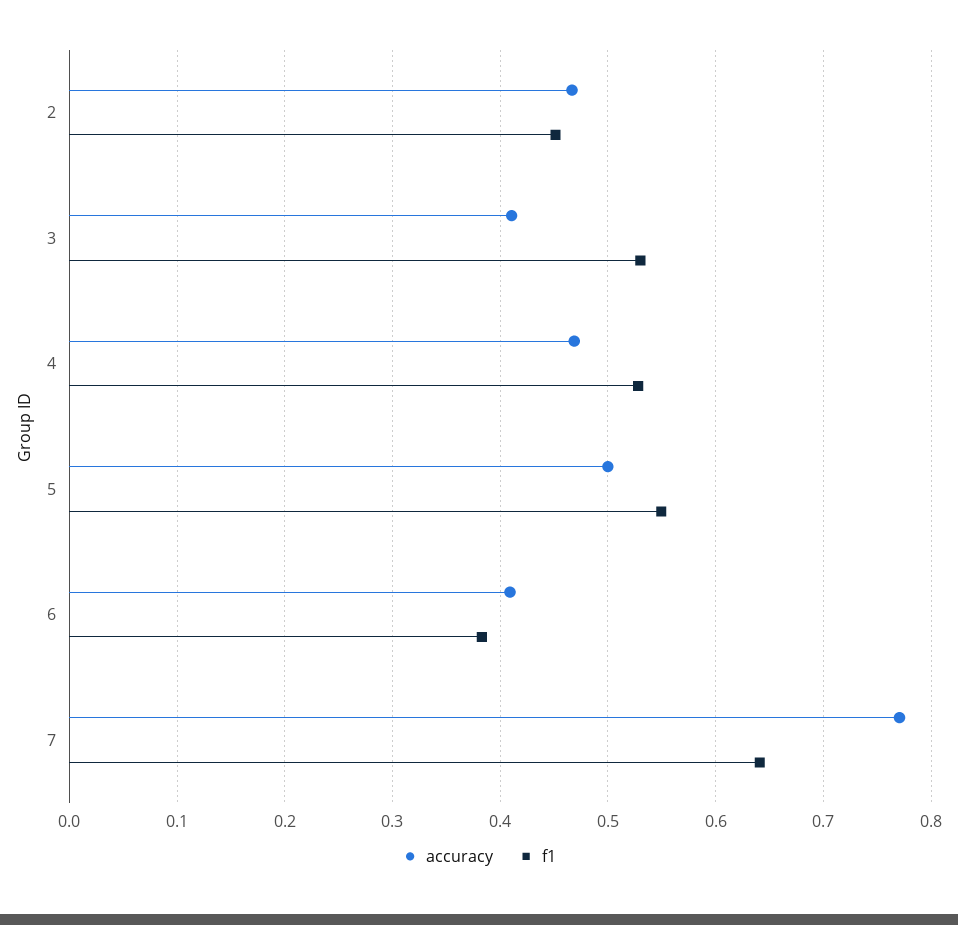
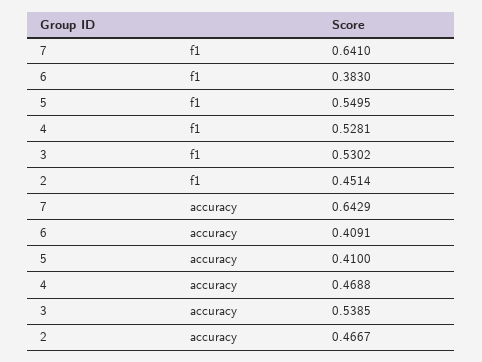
accuracy, 3: 0.41 -> 0.5385
accuracy, 5: 0.5 -> 0.41
accuracy, 7: 0.77 -> 0.6429

